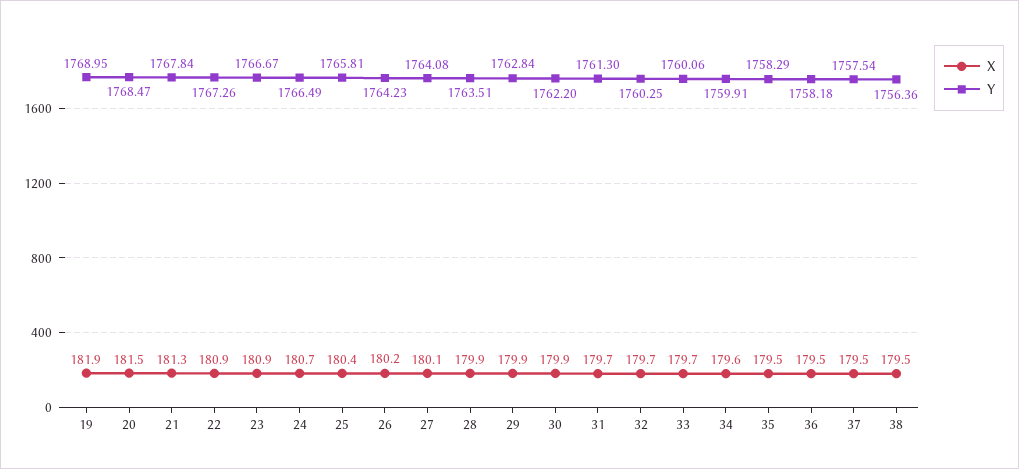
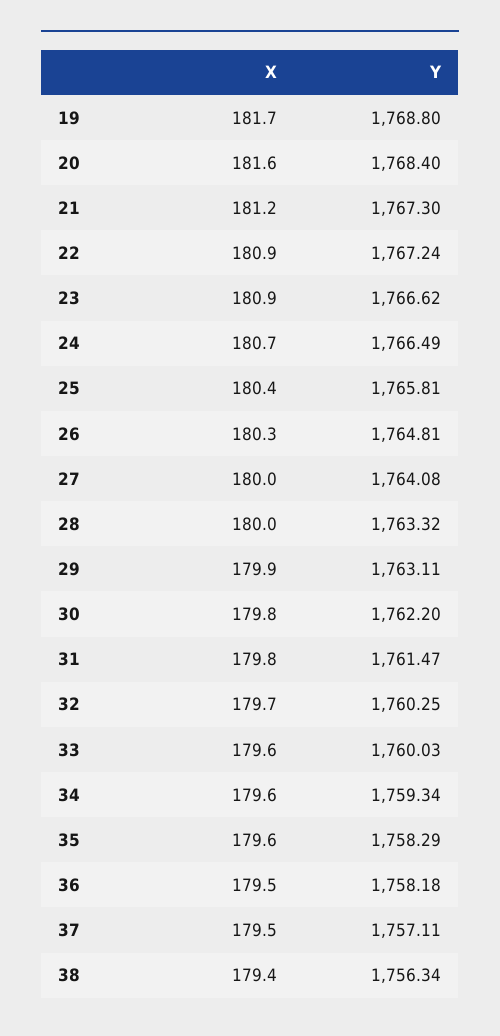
X, 19: 181.9 -> 181.7
Y, 19: 1768.95 -> 1768.8
X, 20: 181.5 -> 181.6
Y, 20: 1768.47 -> 1768.4
X, 21: 181.3 -> 181.2
Y, 21: 1767.84 -> 1767.3
Y, 22: 1767.26 -> 1767.24
Y, 23: 1766.67 -> 1766.62
X, 26: 180.2 -> 180.3
Y, 26: 1764.23 -> 1764.81
X, 27: 180.1 -> 180
X, 28: 179.9 -> 180
Y, 28: 1763.51 -> 1763.32
Y, 29: 1762.84 -> 1763.11
X, 30: 179.9 -> 179.8
X, 31: 179.7 -> 179.8
Y, 31: 1761.3 -> 1761.47
X, 33: 179.7 -> 179.6
Y, 33: 1760.06 -> 1760.03
Y, 34: 1759.91 -> 1759.34
X, 35: 179.5 -> 179.6
Y, 37: 1757.54 -> 1757.11
X, 38: 179.5 -> 179.4
Y, 38: 1756.36 -> 1756.34

